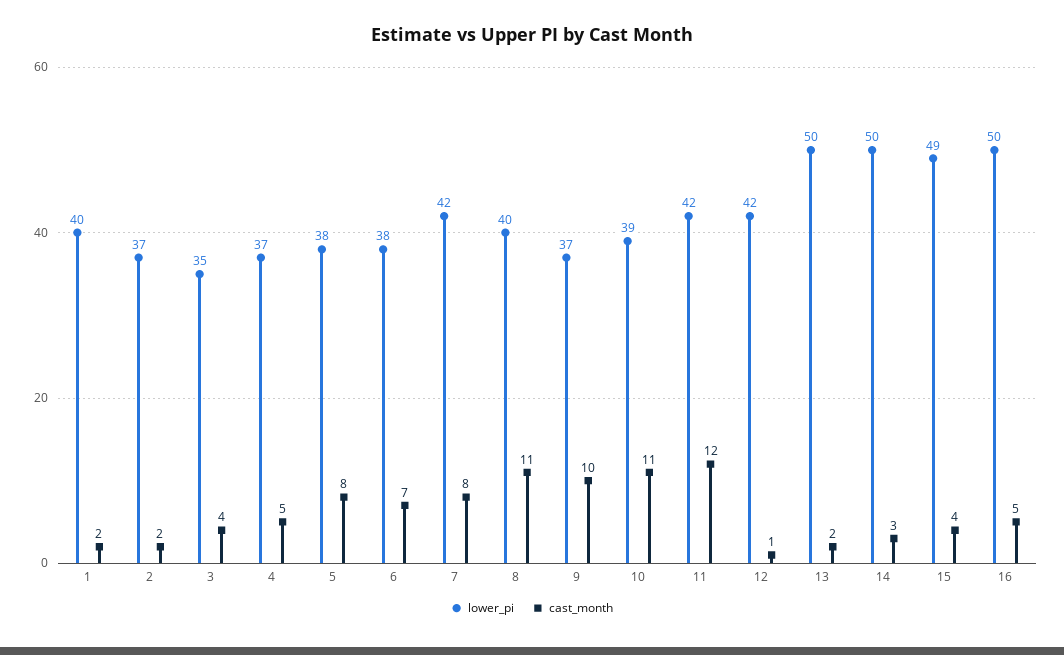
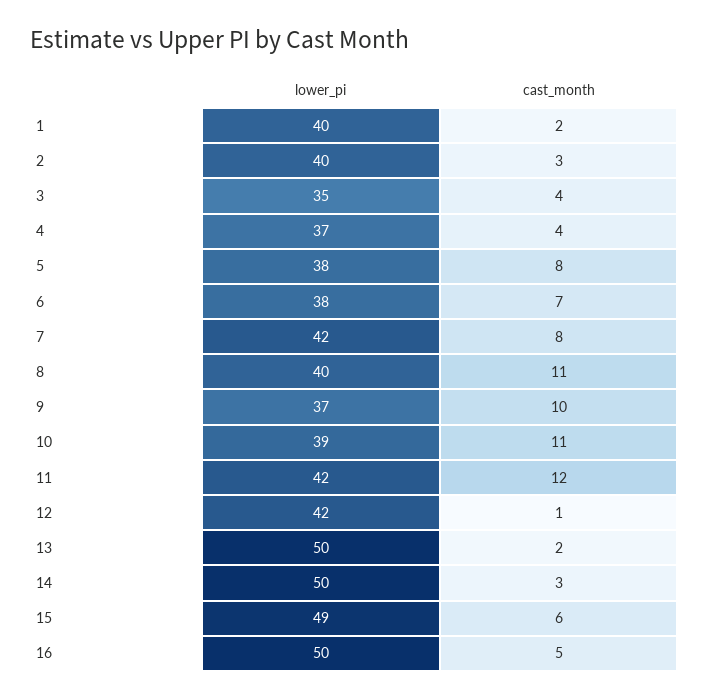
lower_pi, 2: 37 -> 40
cast_month, 2: 2 -> 3
cast_month, 4: 5 -> 4
cast_month, 15: 4 -> 6

